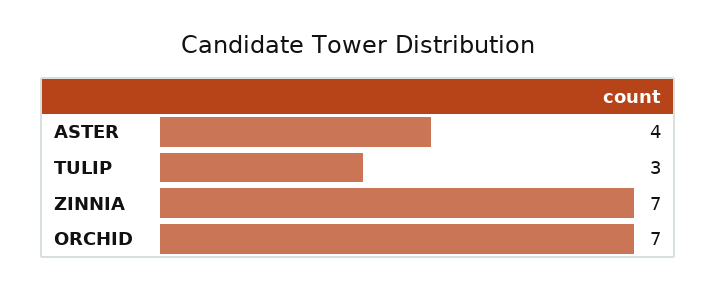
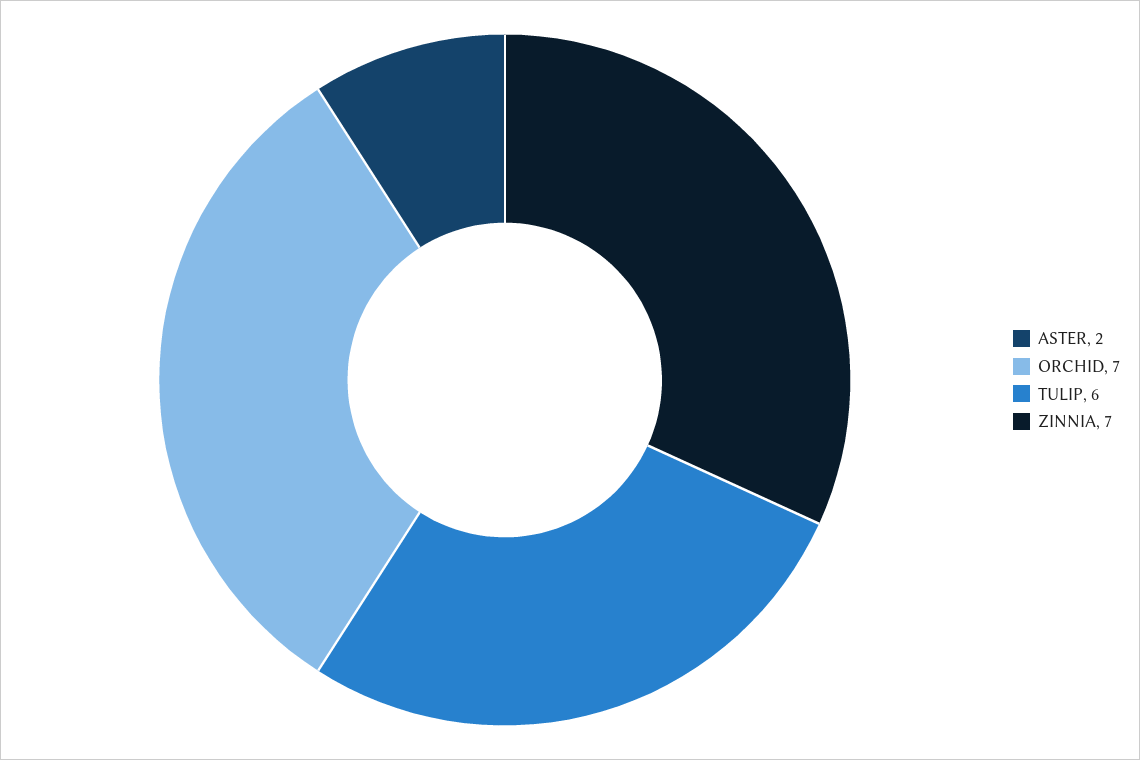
ASTER: 4 -> 2
TULIP: 3 -> 6

